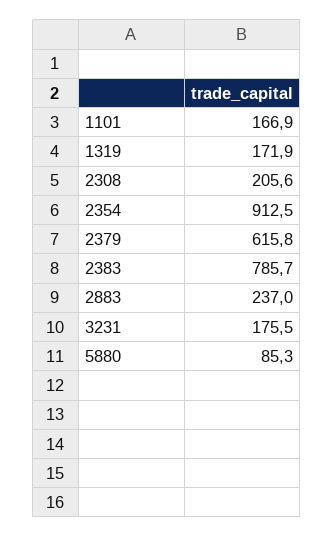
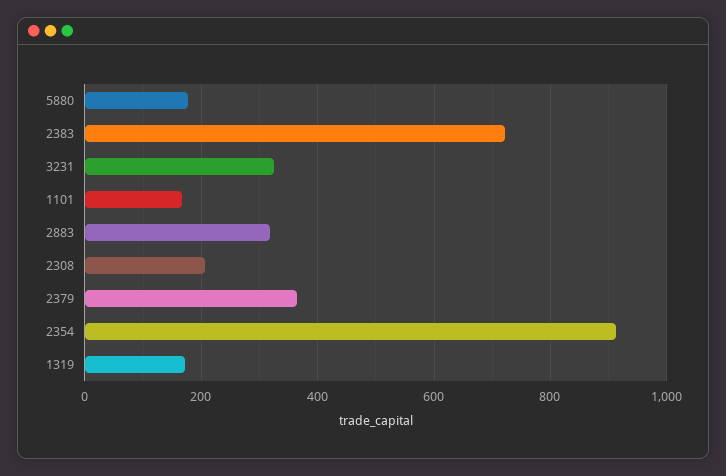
2379: 615.8 -> 360
2383: 785.7 -> 720
2883: 237 -> 320
3231: 175.5 -> 320
5880: 85.3 -> 180

